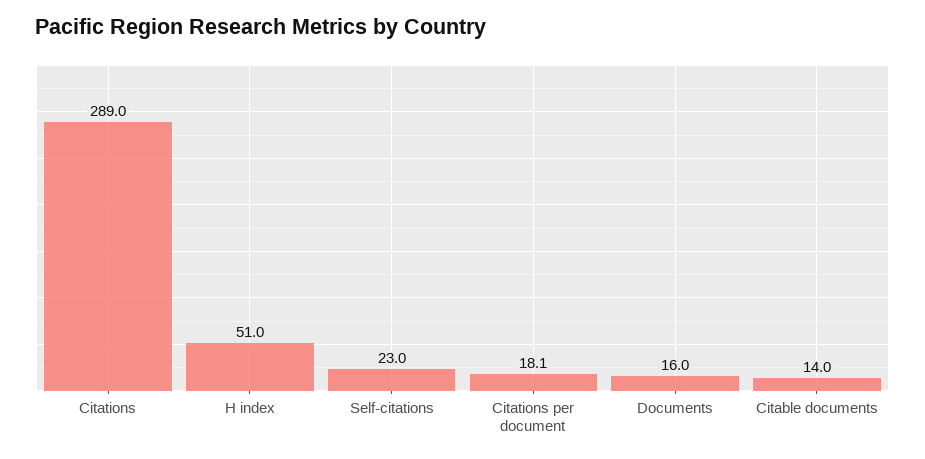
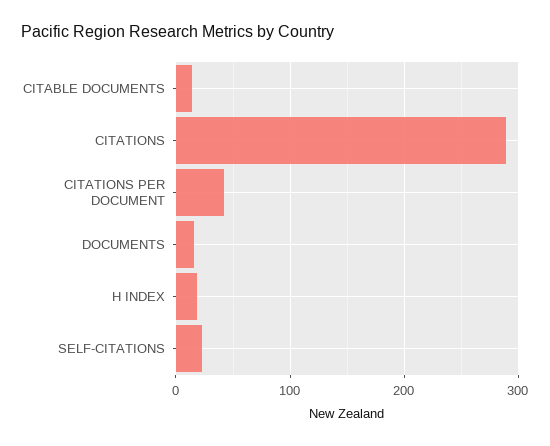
H index: 51 -> 20
Citations per document: 18.1 -> 40

